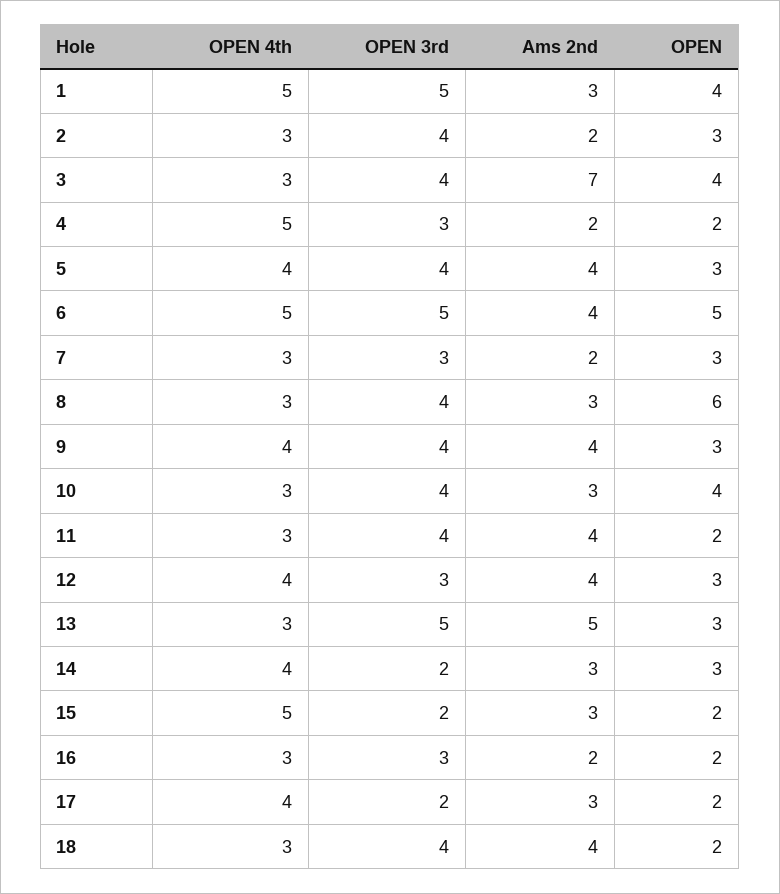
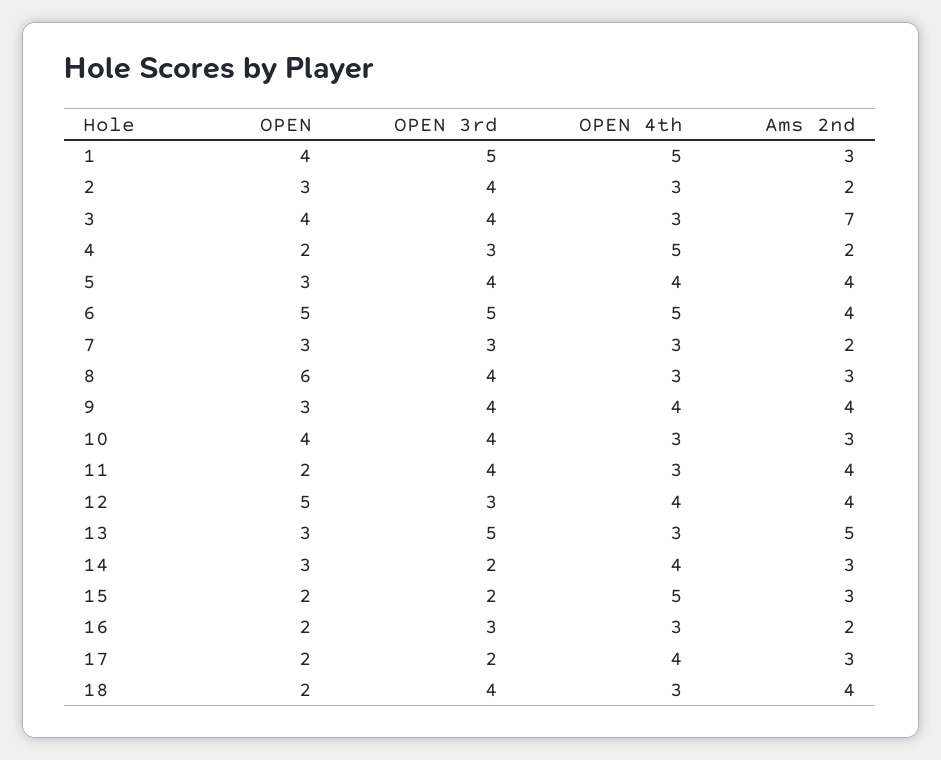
OPEN, 12: 3 -> 5

